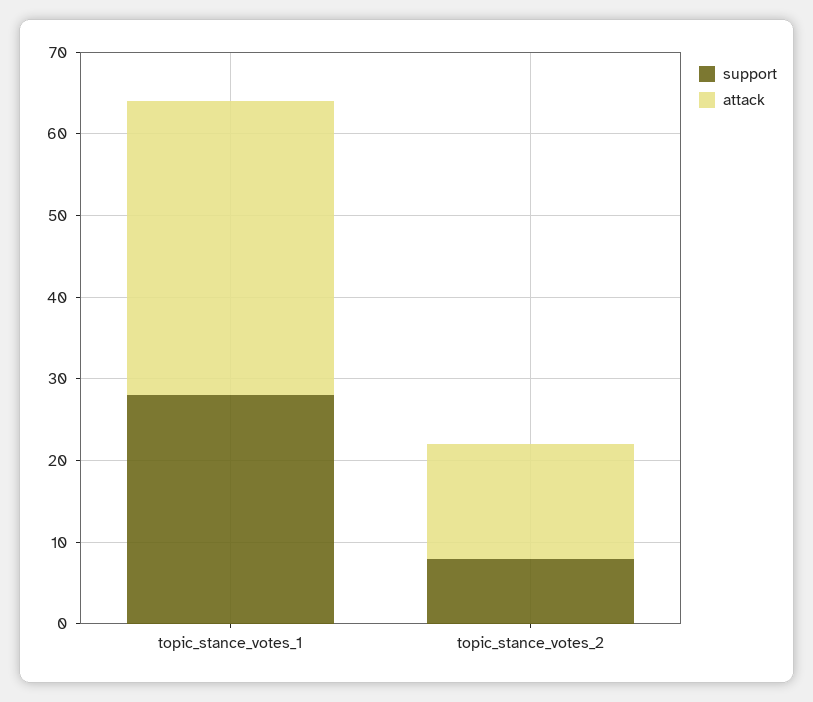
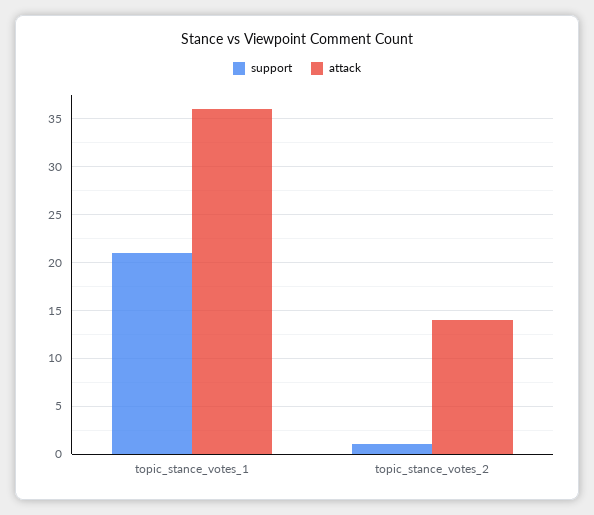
support, topic_stance_votes_1: 28 -> 21
support, topic_stance_votes_2: 8 -> 1

